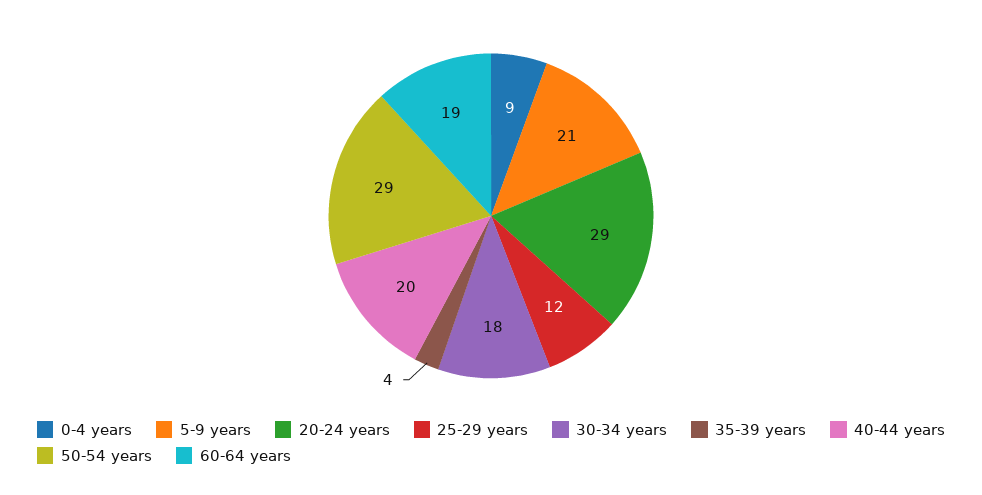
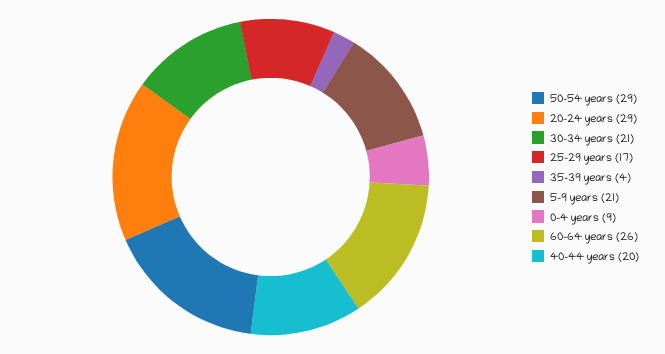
25-29 years: 12 -> 17
30-34 years: 18 -> 21
60-64 years: 19 -> 26

